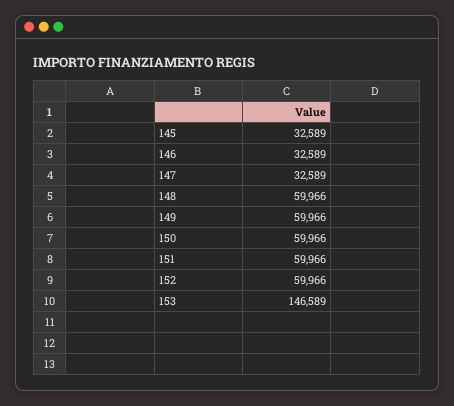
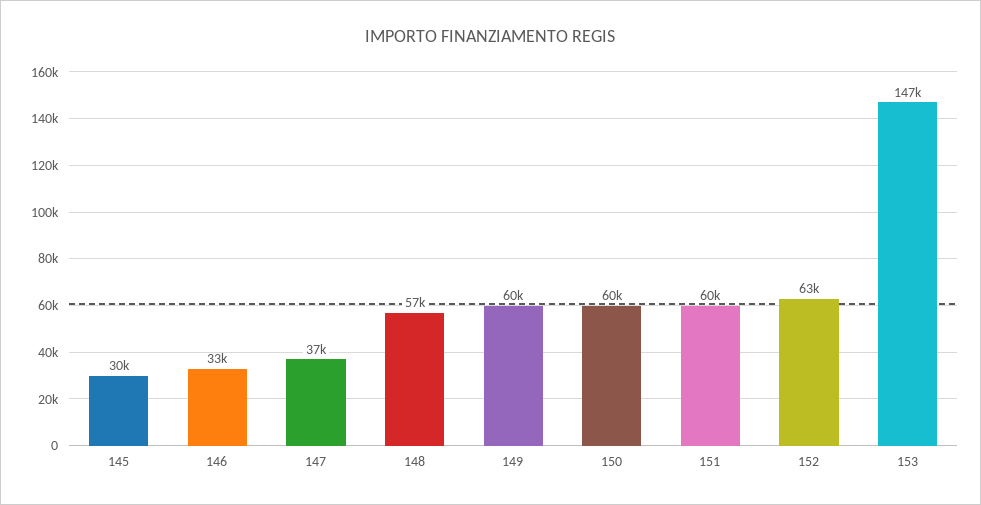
145: 32589 -> 30000
147: 32589 -> 37000
148: 59966 -> 57000
152: 59966 -> 63000

